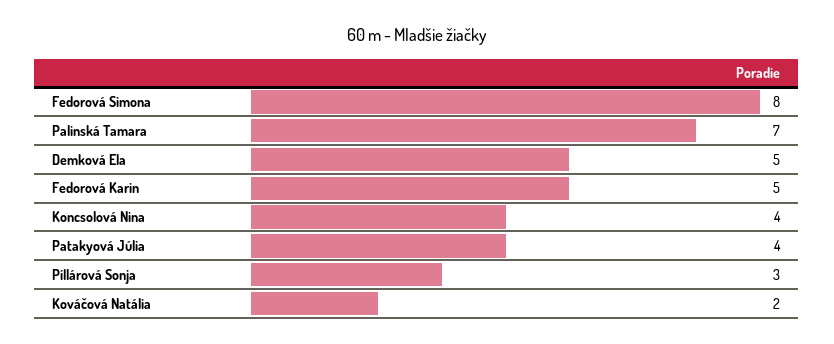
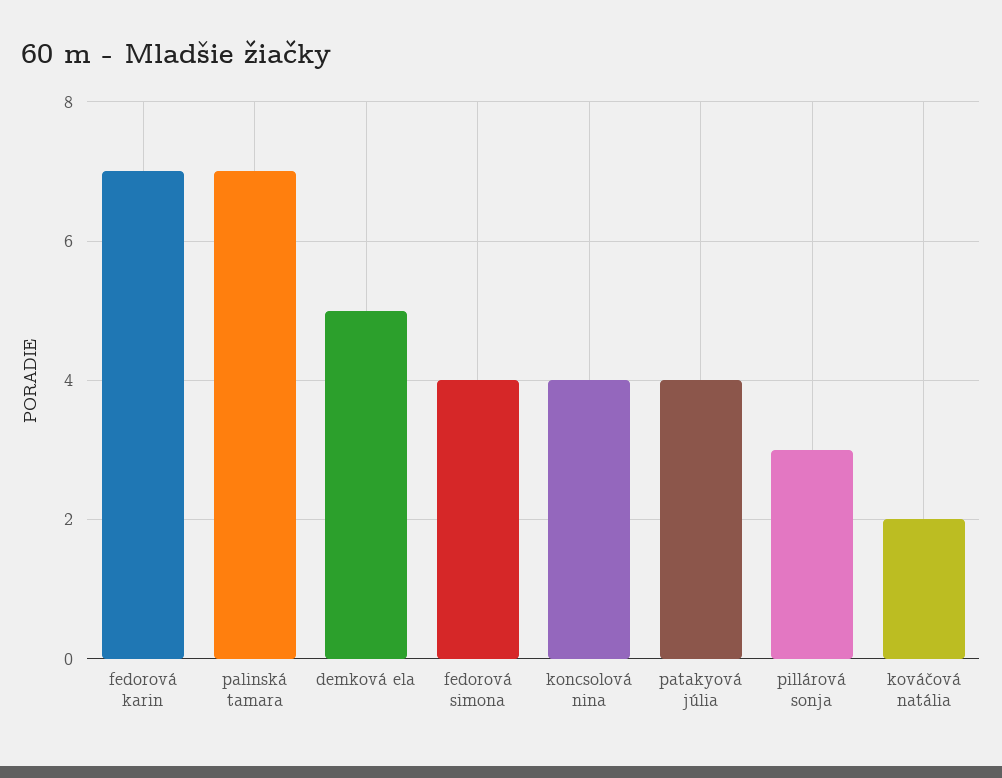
Fedorová Simona: 8 -> 4
Fedorová Karin: 5 -> 7

